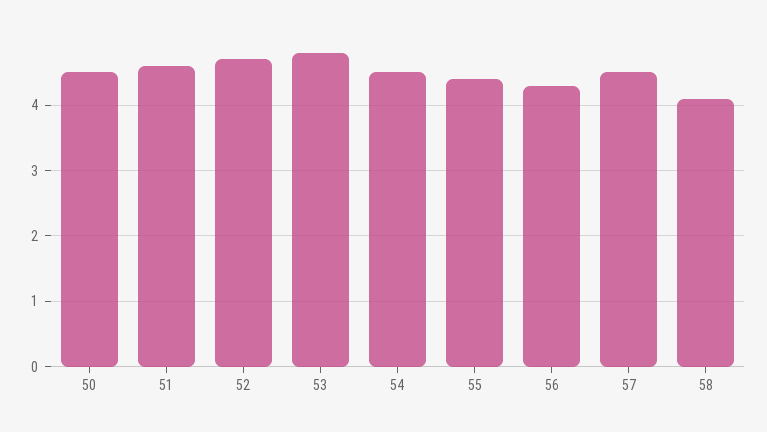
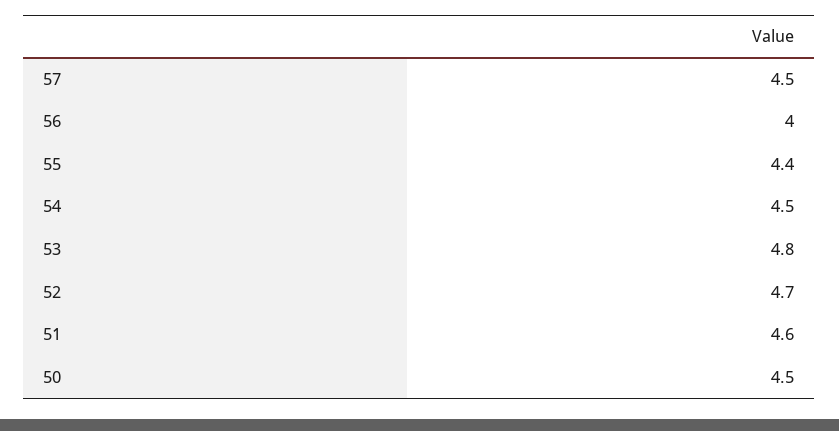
56: 4.3 -> 4
58: 4.1 -> none

